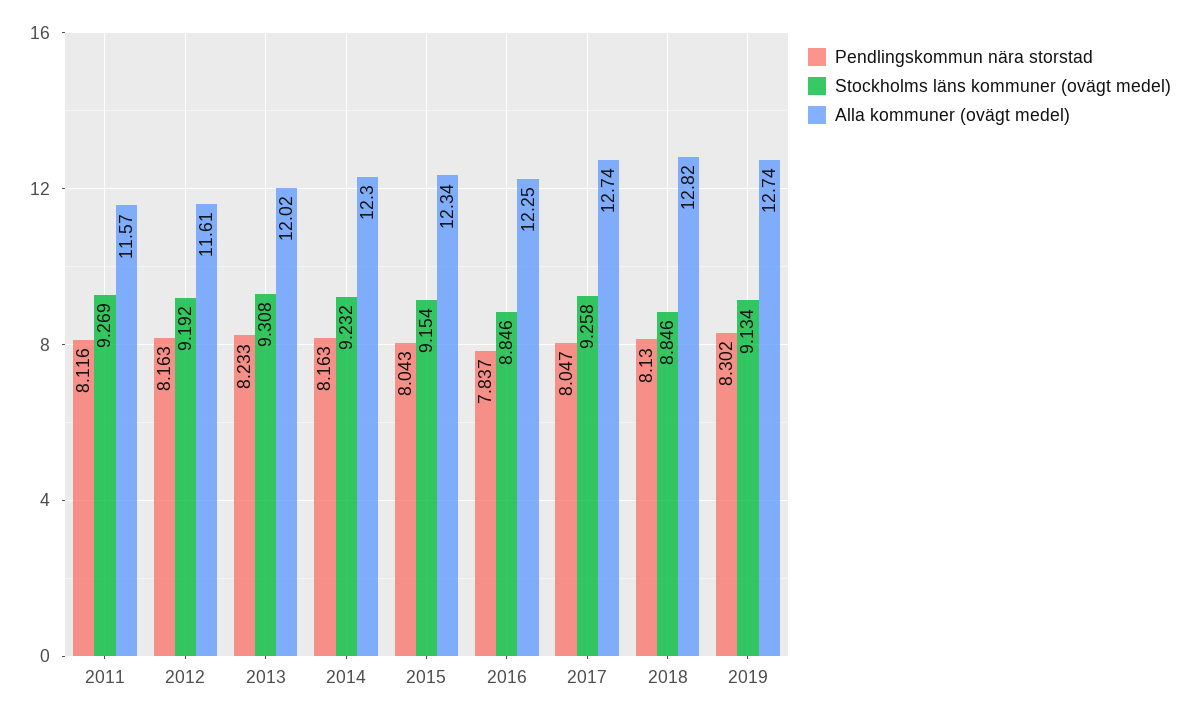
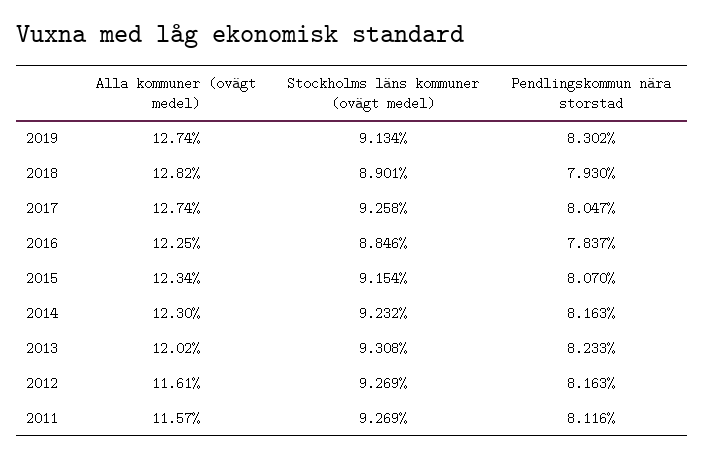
Stockholms läns kommuner (ovägt medel), 2012: 9.192 -> 9.269
Pendlingskommun nära storstad, 2015: 8.043 -> 8.07
Pendlingskommun nära storstad, 2018: 8.13 -> 7.93
Stockholms läns kommuner (ovägt medel), 2018: 8.846 -> 8.901

